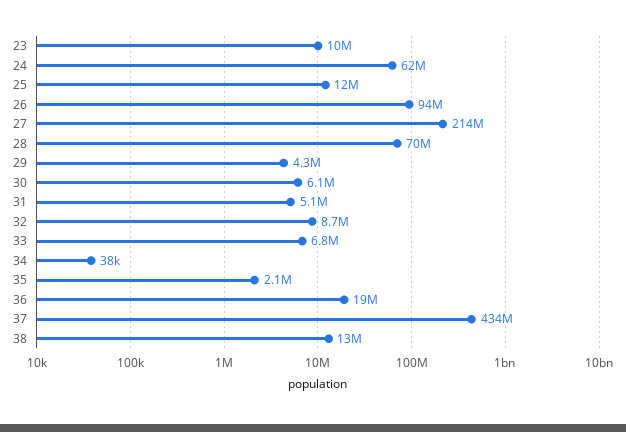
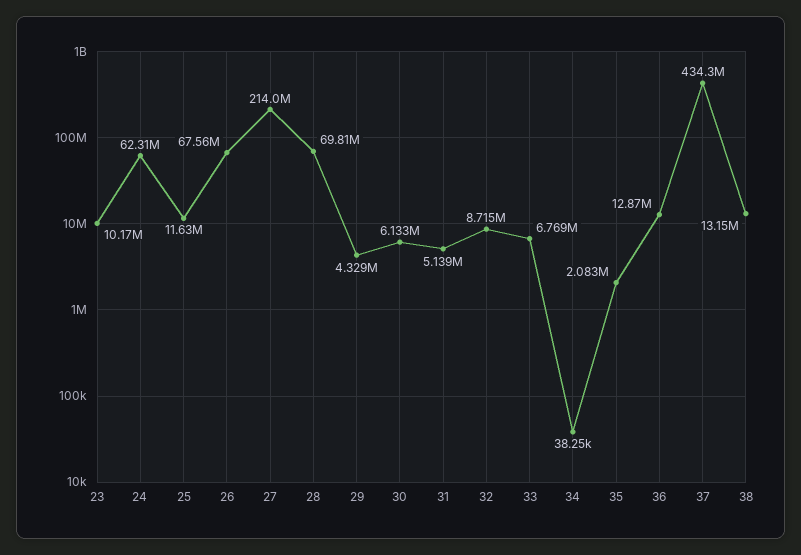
26: 94000000 -> 67560000
36: 19000000 -> 12870000

